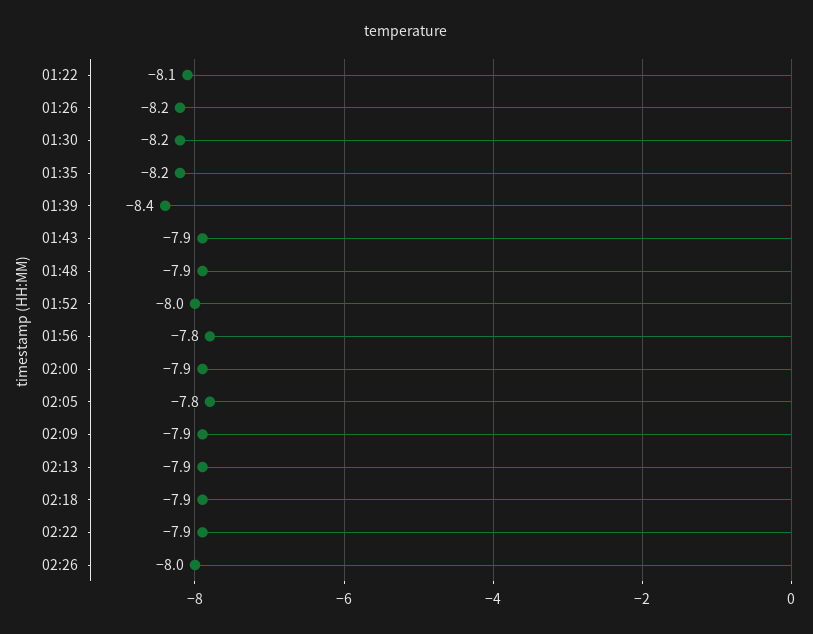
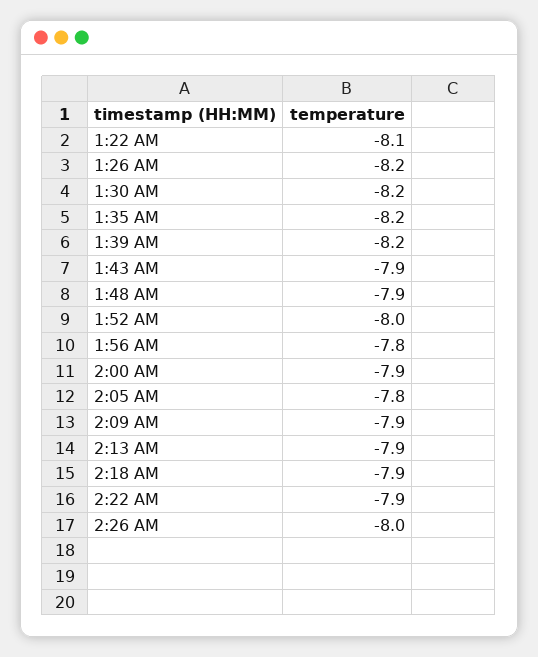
01:39: -8.4 -> -8.2

